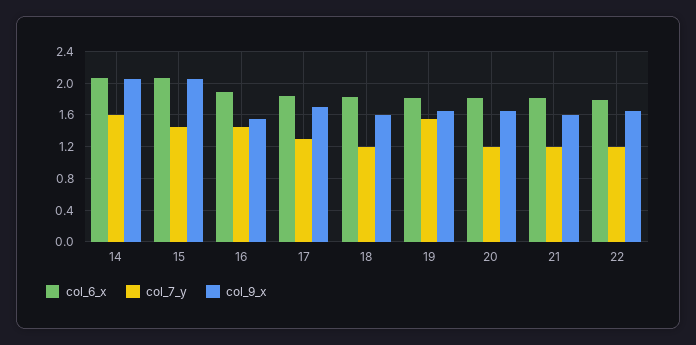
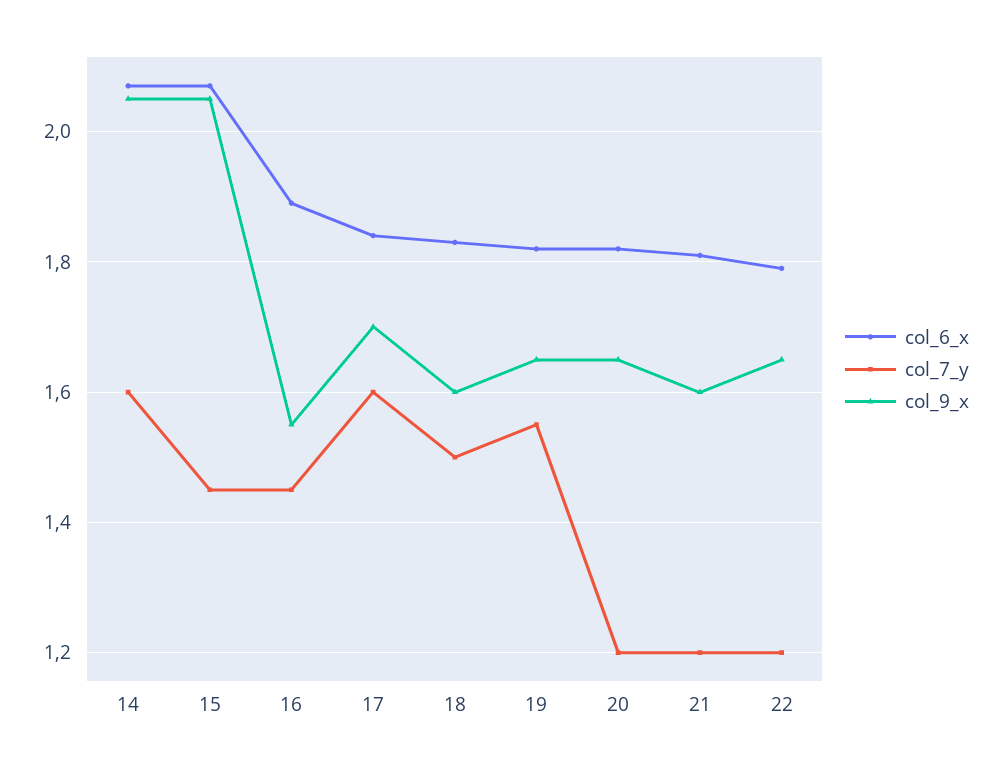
col_7_y, 17: 1.3 -> 1.6
col_7_y, 18: 1.2 -> 1.5

